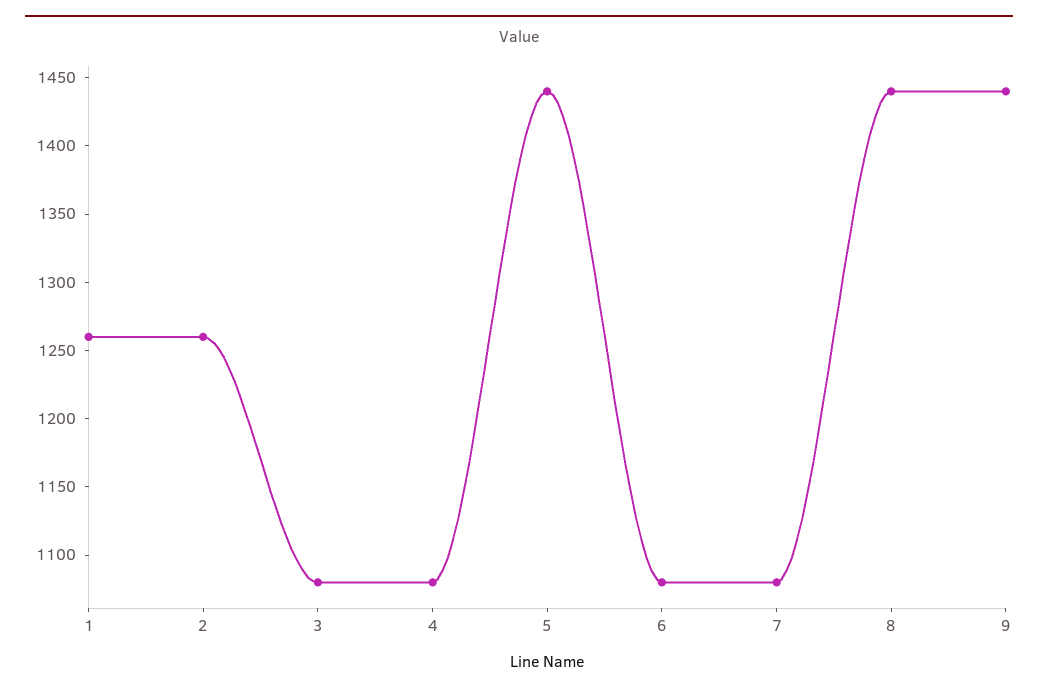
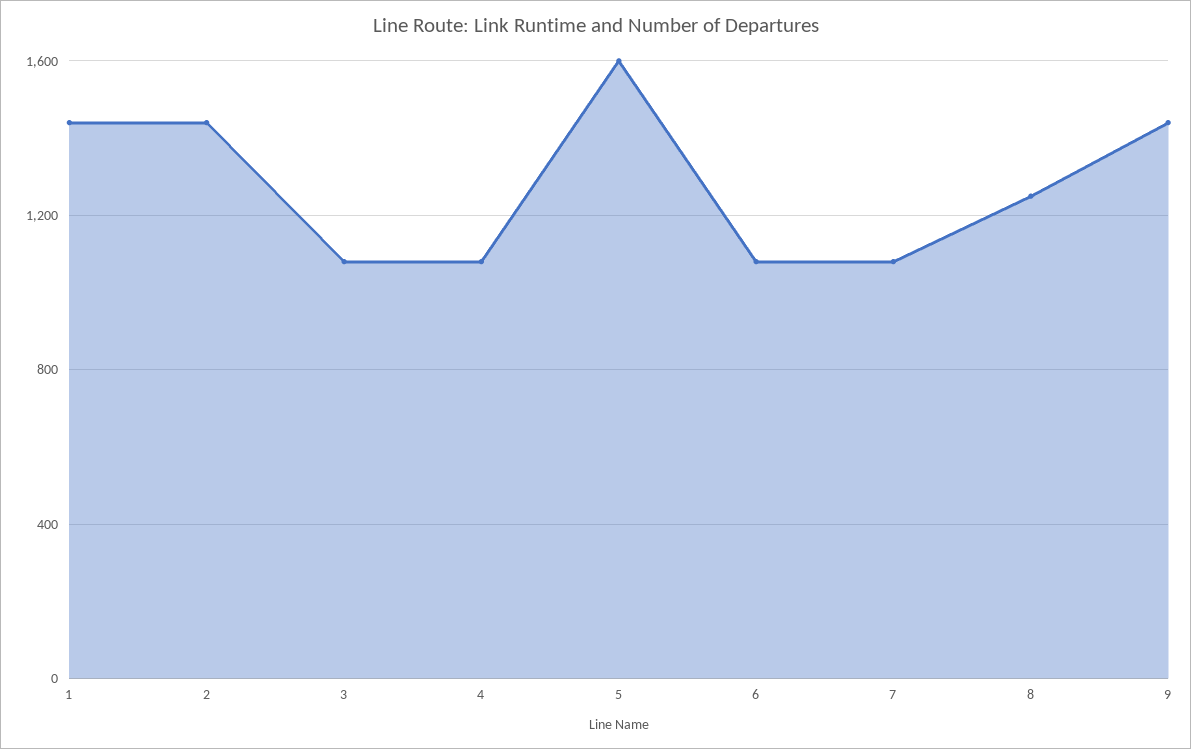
1: 1260 -> 1450
2: 1260 -> 1450
5: 1440 -> 1600
8: 1440 -> 1250

